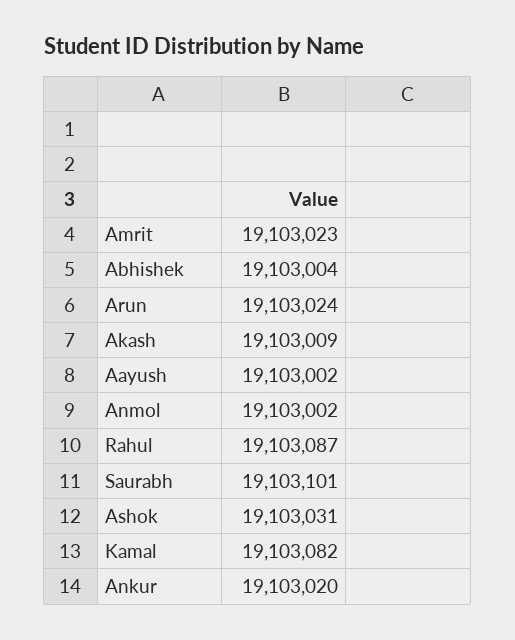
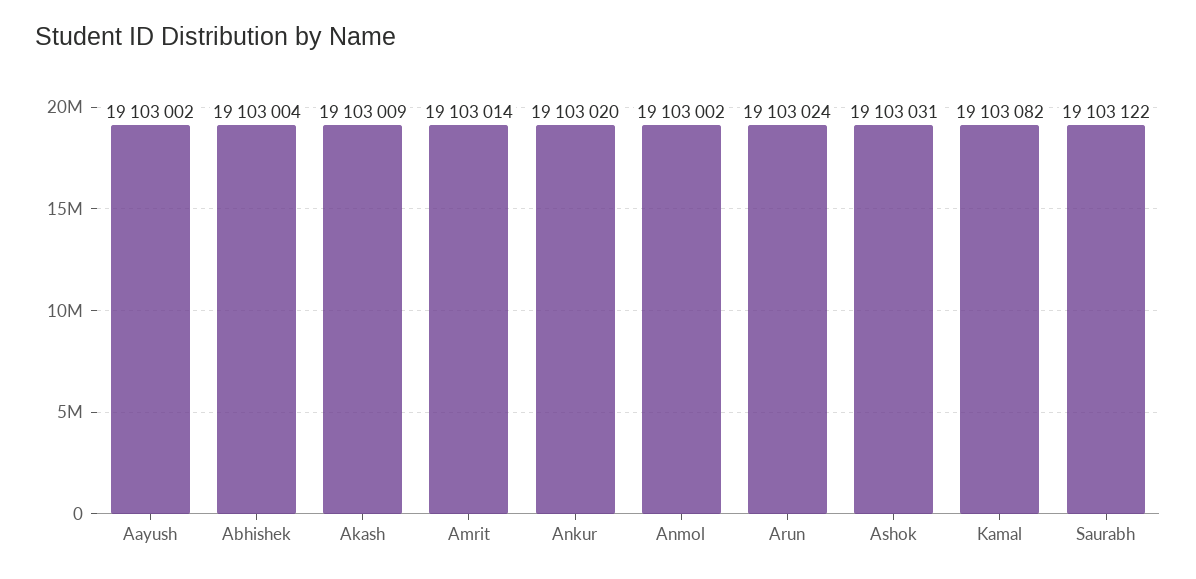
Amrit: 19103023 -> 19103014
Rahul: 19103087 -> none
Saurabh: 19103101 -> 19103122

